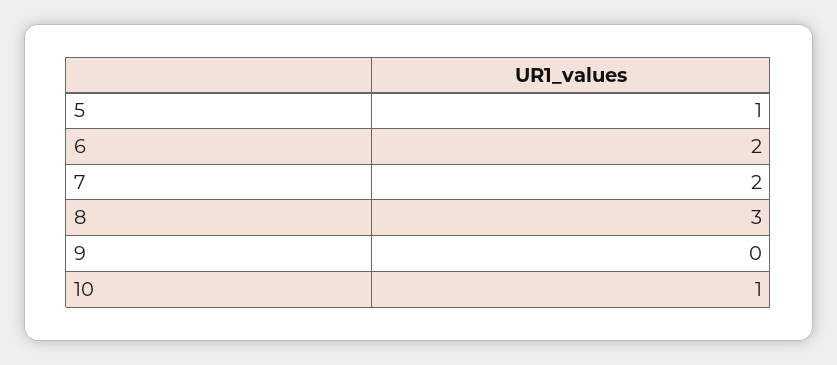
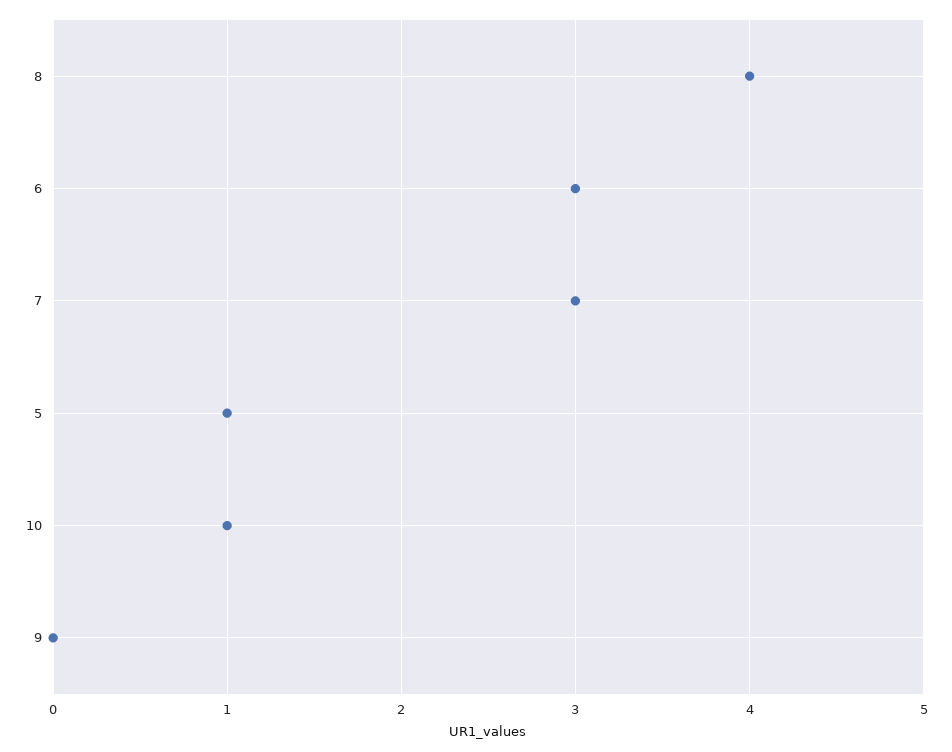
6: 2 -> 3
7: 2 -> 3
8: 3 -> 4

